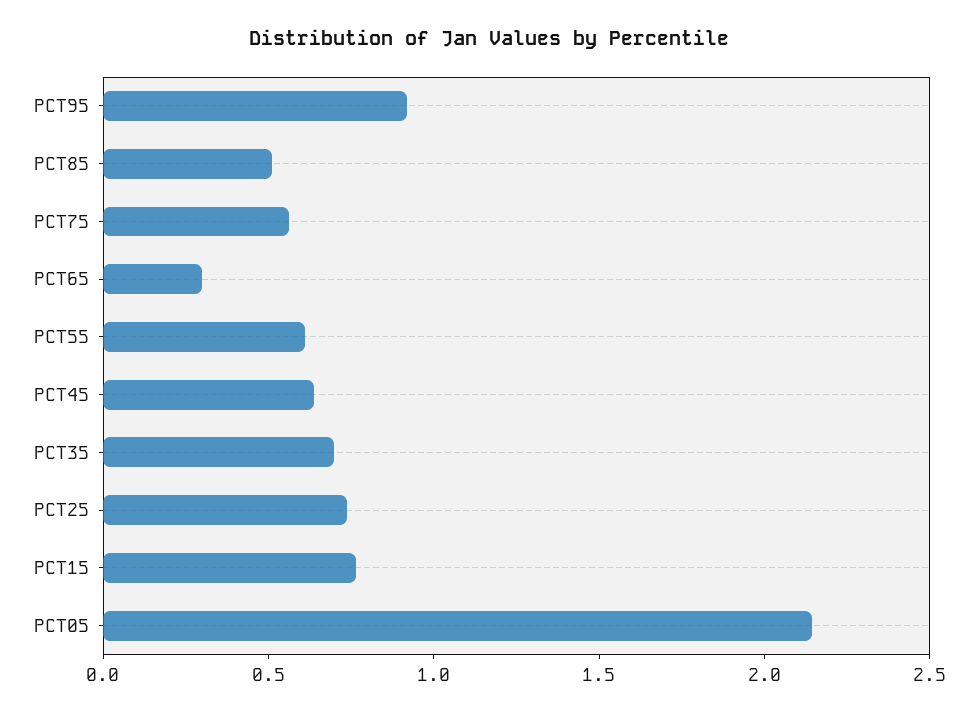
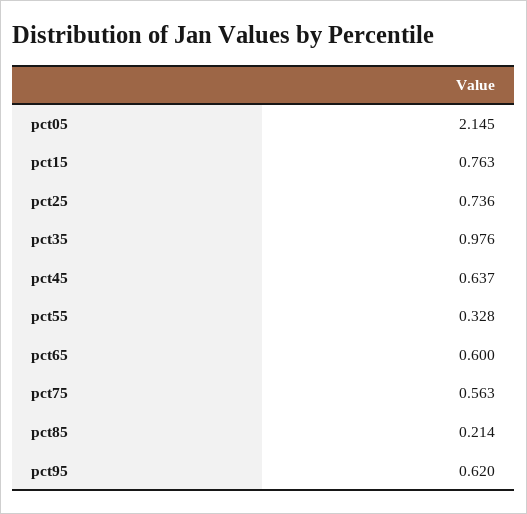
PCT95: 0.9 -> 0.62
PCT85: 0.5 -> 0.214
PCT65: 0.3 -> 0.6
PCT55: 0.6 -> 0.328
PCT35: 0.7 -> 0.976

